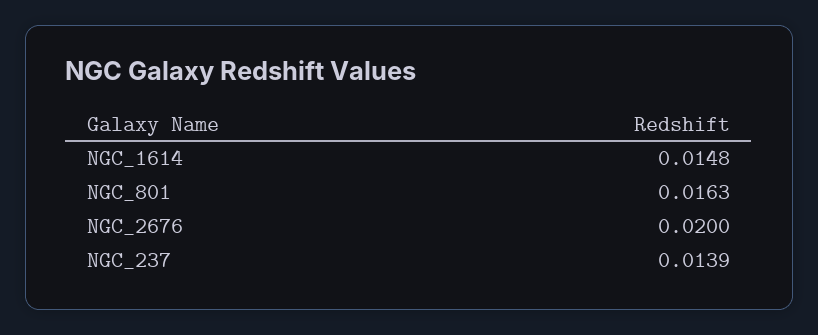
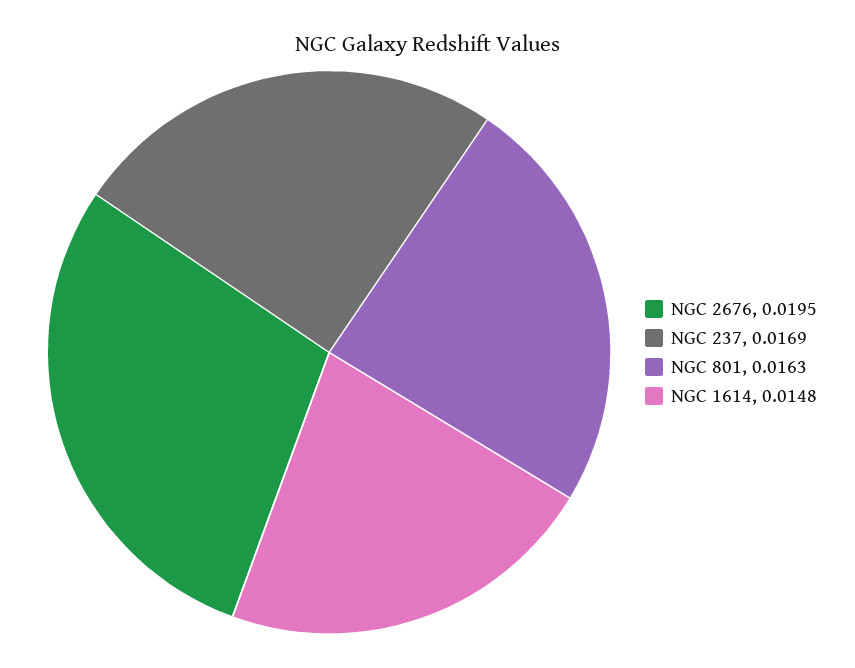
NGC_2676: 0.02 -> 0.0195
NGC_237: 0.0139 -> 0.0169

